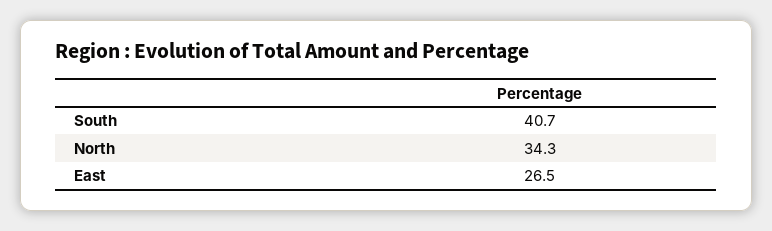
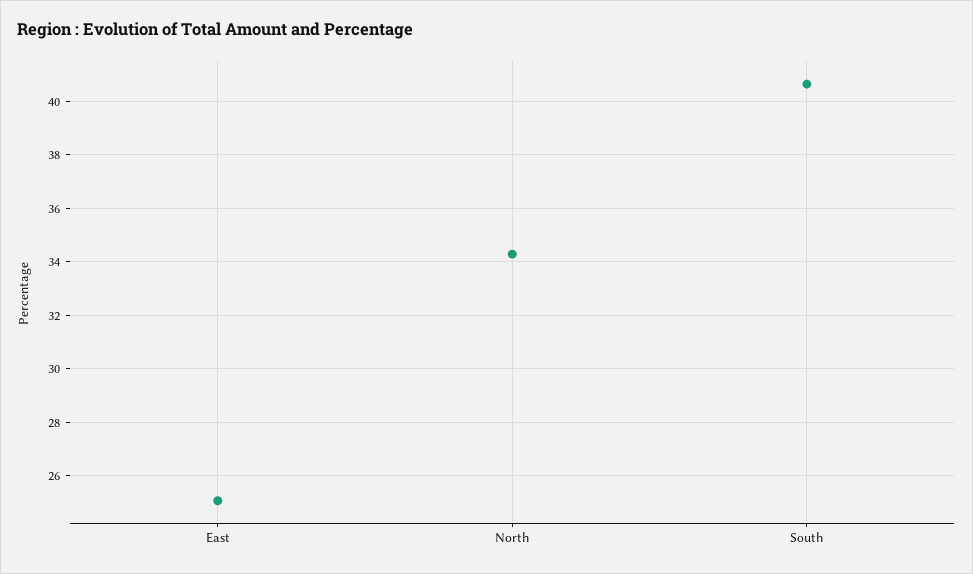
East: 26.5 -> 25

